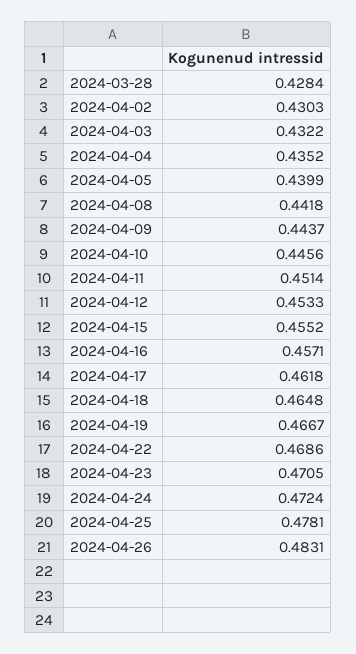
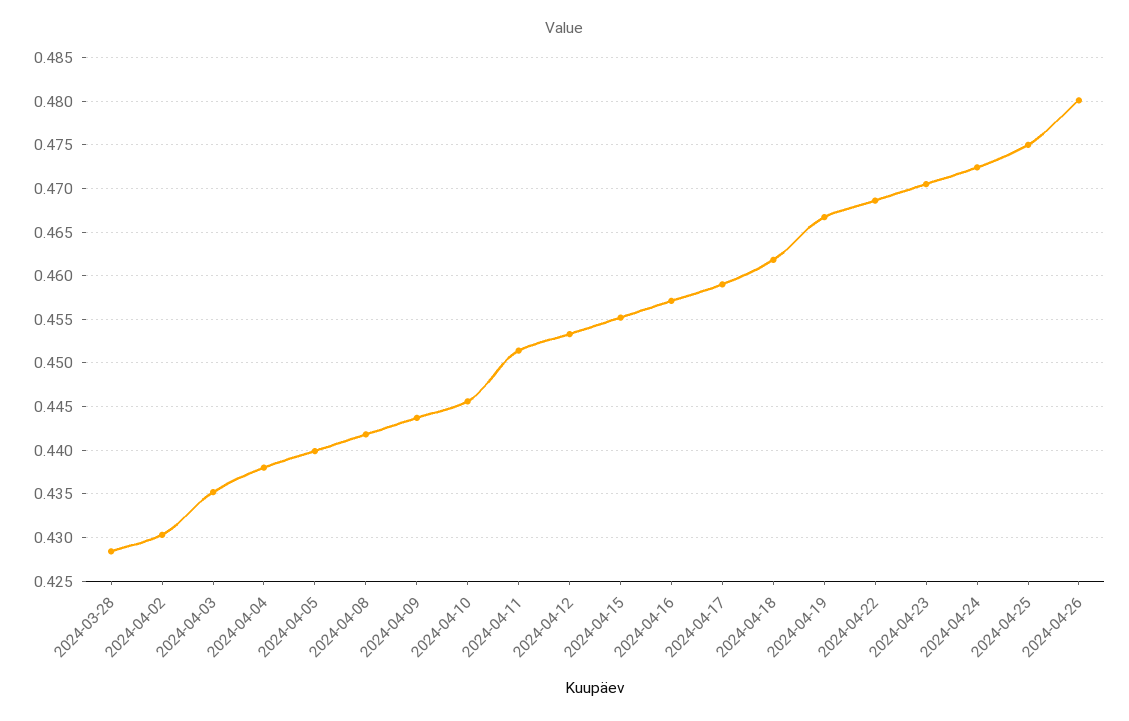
2024-04-03: 0.4322 -> 0.435
2024-04-04: 0.4352 -> 0.438
2024-04-17: 0.4618 -> 0.459
2024-04-18: 0.4648 -> 0.462
2024-04-25: 0.4781 -> 0.475
2024-04-26: 0.4831 -> 0.48

